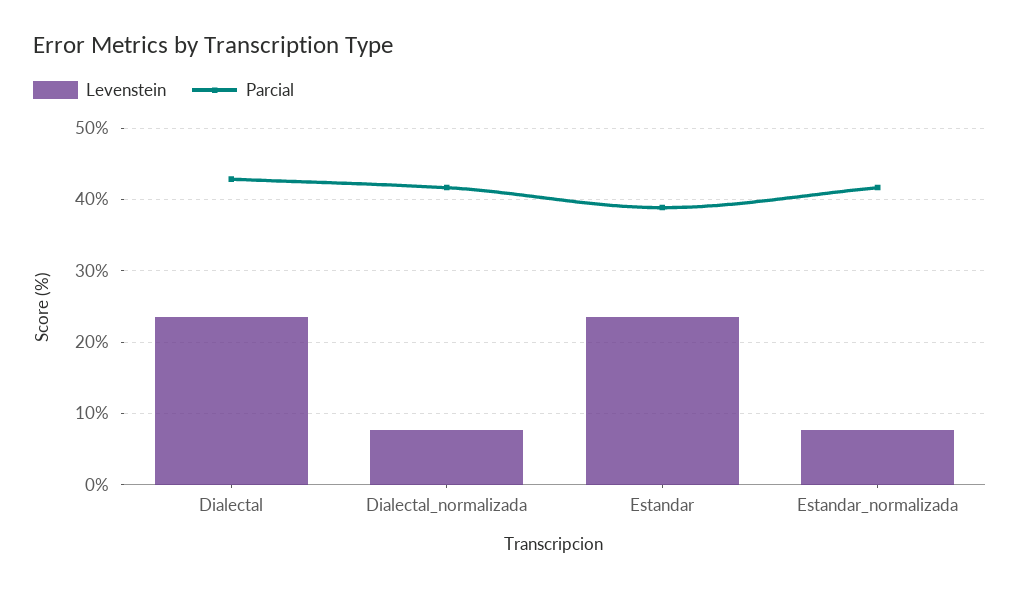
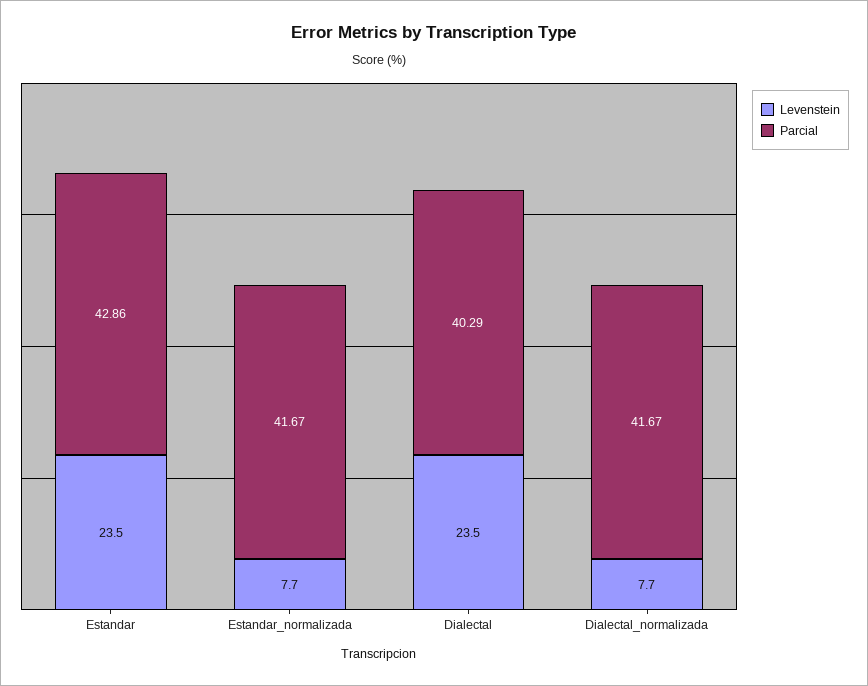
Parcial, Dialectal: 43 -> 40.29
Parcial, Estandar: 39 -> 42.86

